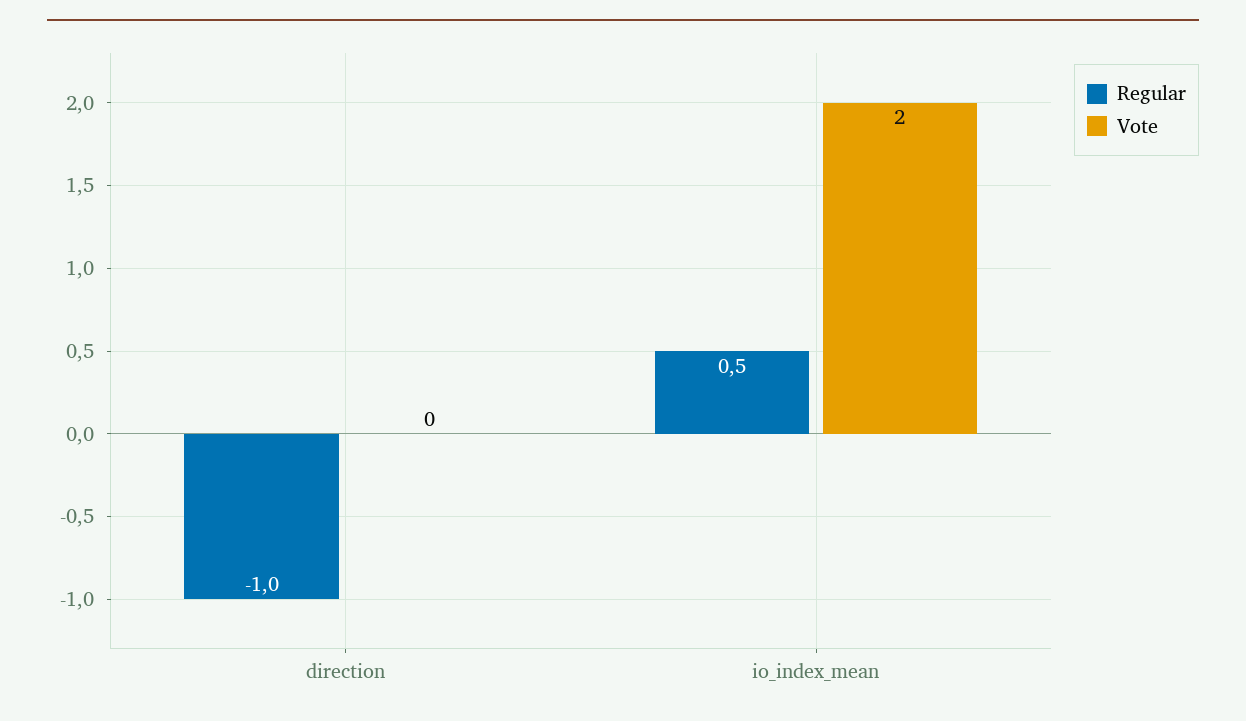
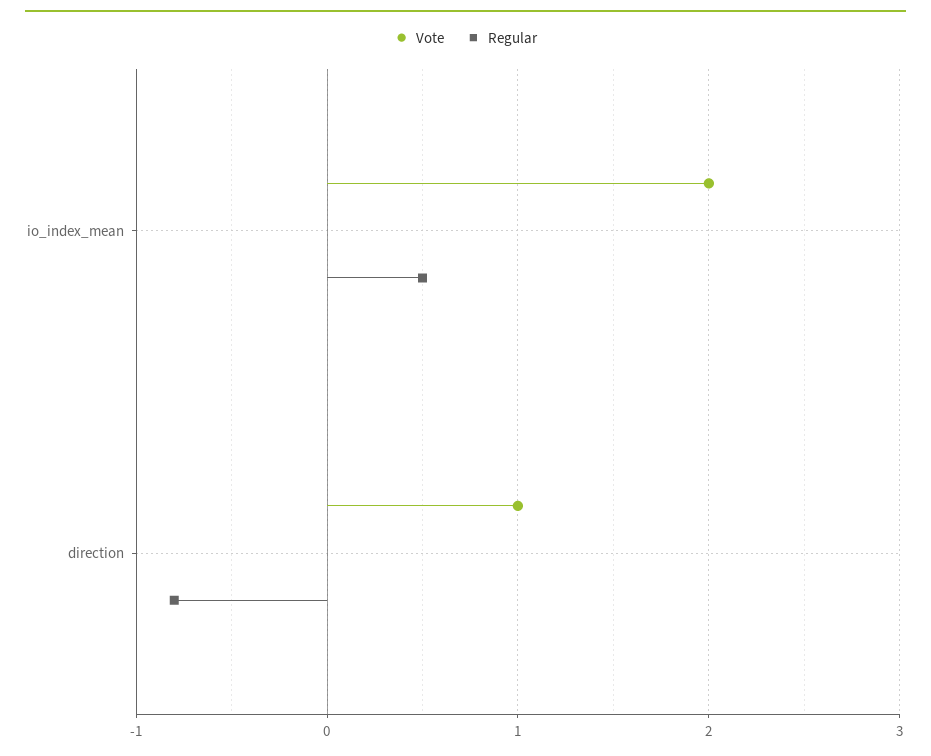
Regular, direction: -1 -> -0.8
Vote, direction: 0 -> 1

